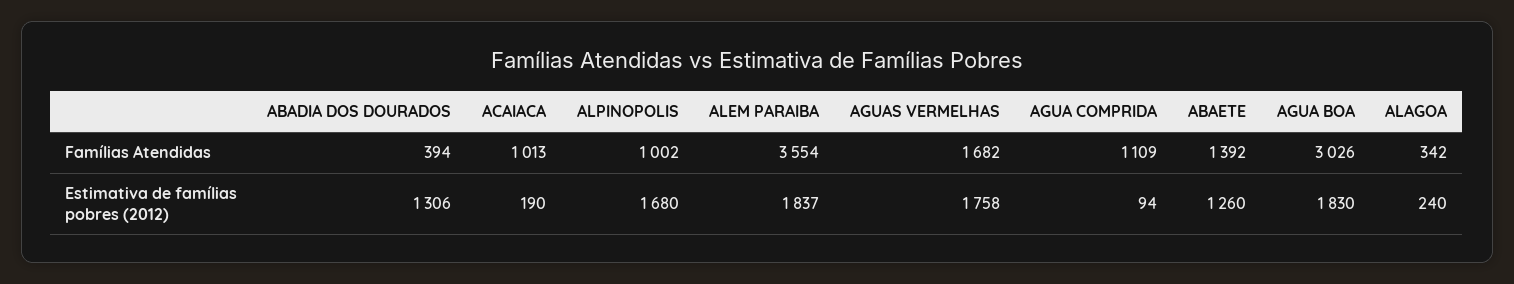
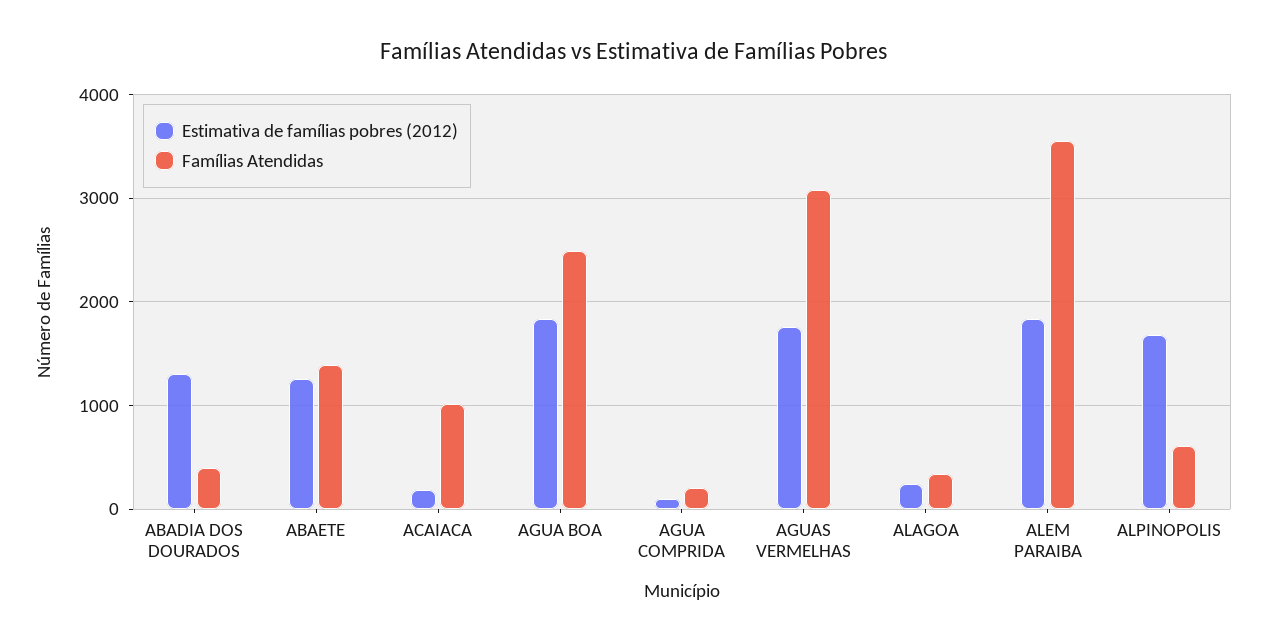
Famílias Atendidas, ALPINOPOLIS: 1002 -> 600
Famílias Atendidas, AGUAS VERMELHAS: 1682 -> 3100
Famílias Atendidas, AGUA COMPRIDA: 1109 -> 200
Famílias Atendidas, AGUA BOA: 3026 -> 2500

